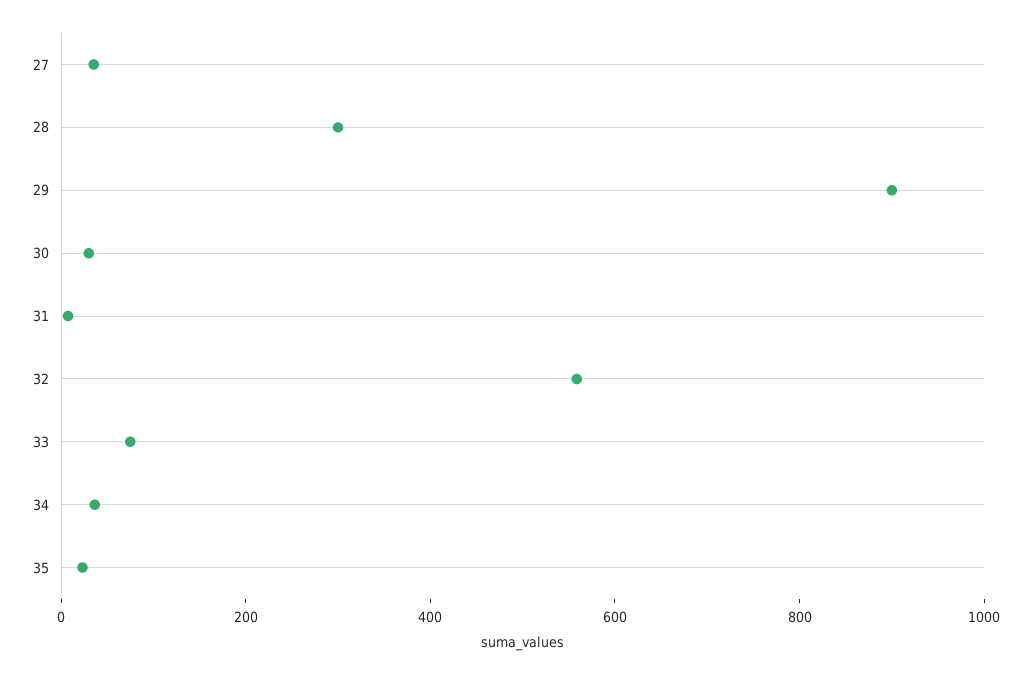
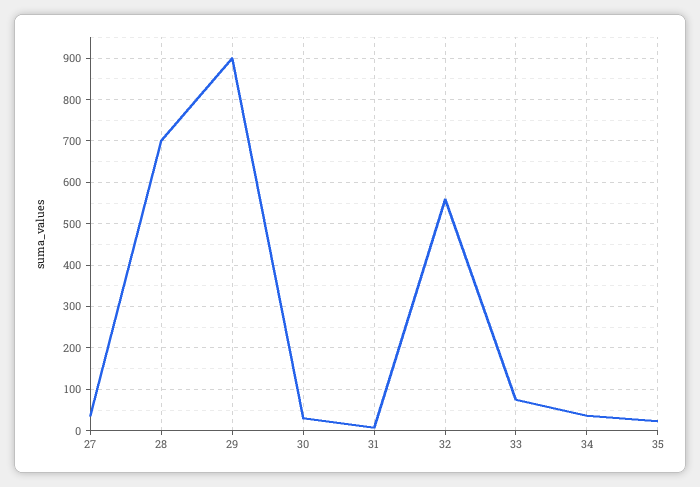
28: 300 -> 700

